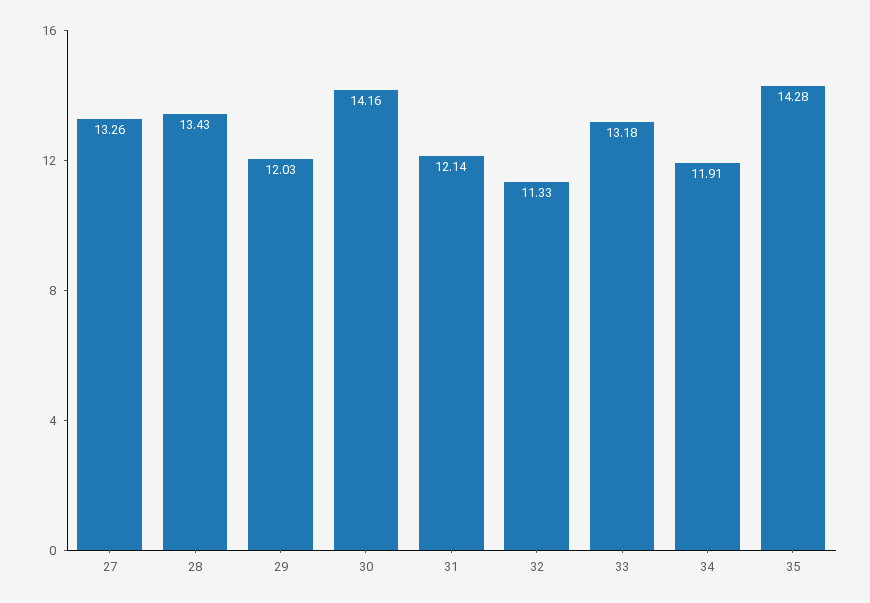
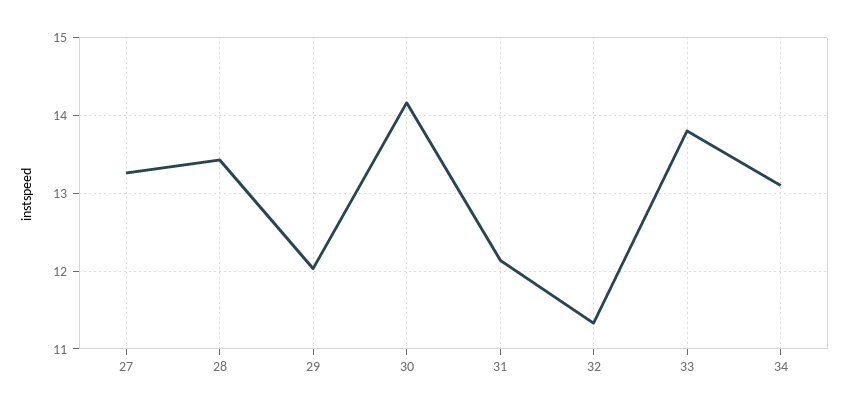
33: 13.18 -> 13.8
34: 11.91 -> 13.1
35: 14.28 -> none

